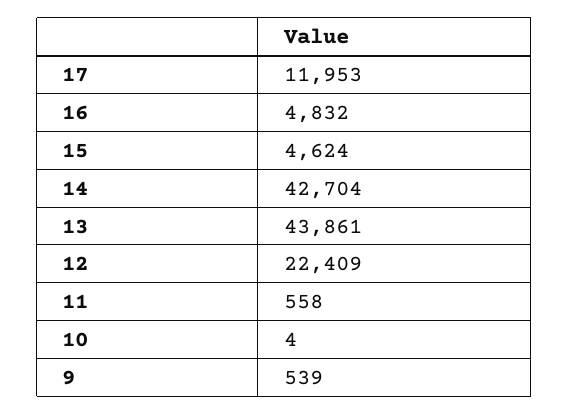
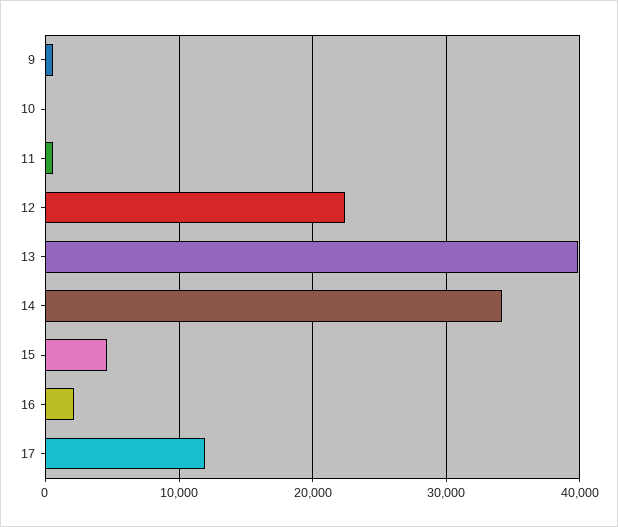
16: 4832 -> 2000
14: 42704 -> 34000
13: 43861 -> 40000

